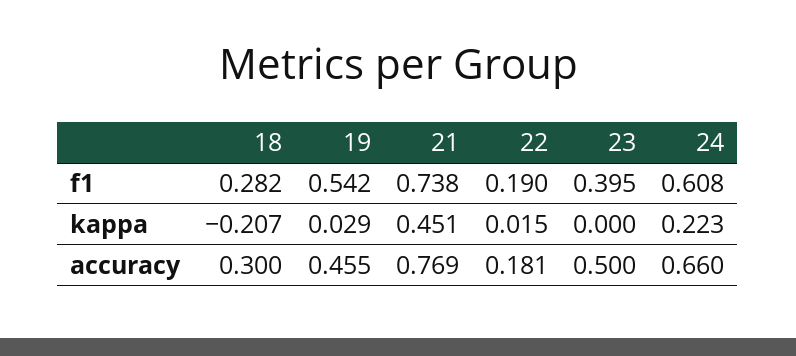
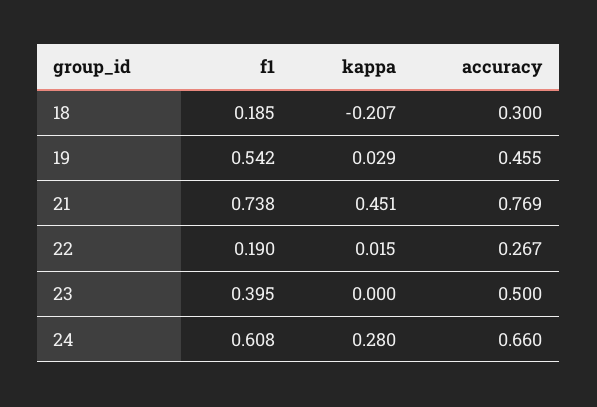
18, f1: 0.282 -> 0.185
24, kappa: 0.223 -> 0.28
22, accuracy: 0.181 -> 0.267

